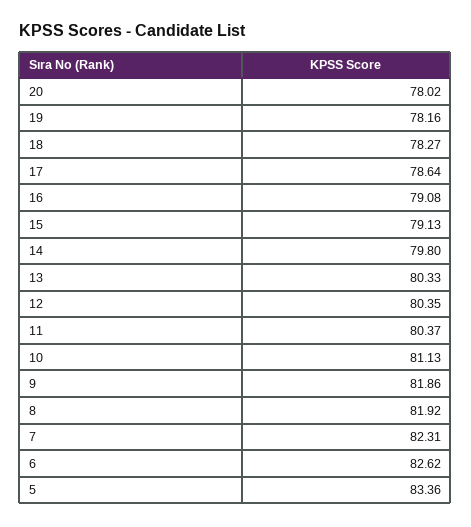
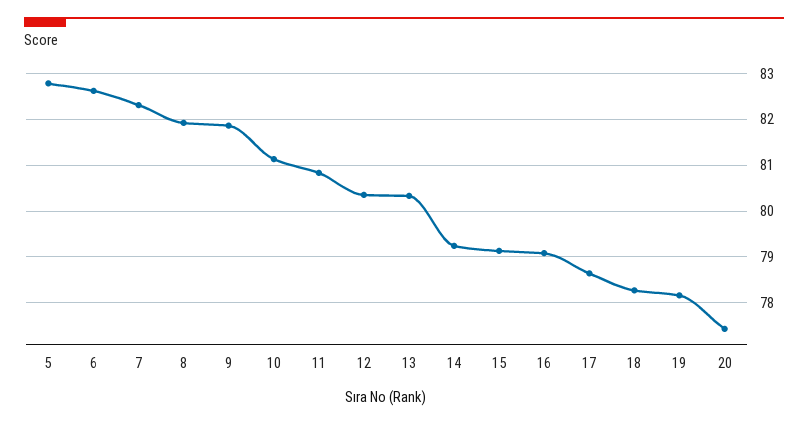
20: 78.02 -> 77.4
14: 79.8 -> 79.2
11: 80.37 -> 80.8
5: 83.36 -> 82.8

